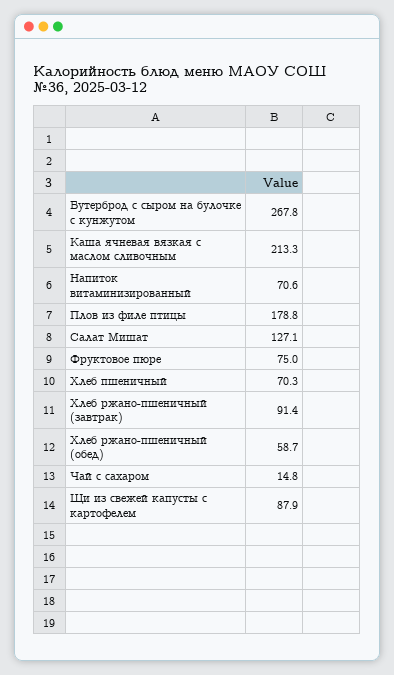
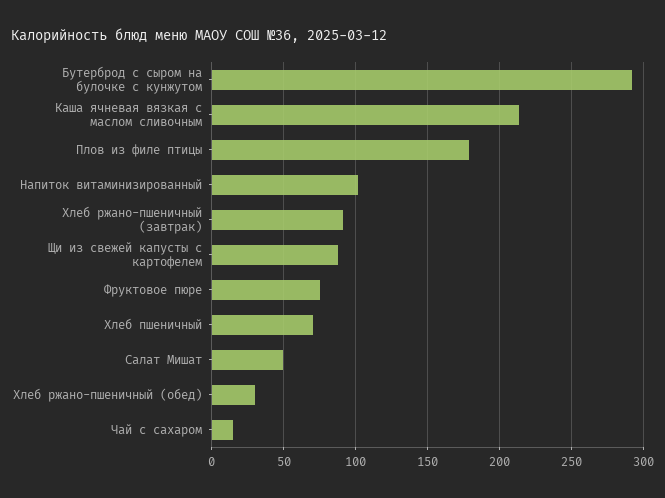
Бутерброд с сыром на булочке с кунжутом: 267.8 -> 290
Напиток витаминизированный: 70.6 -> 100
Салат Мишат: 127.1 -> 50
Хлеб ржано-пшеничный (обед): 58.7 -> 30

